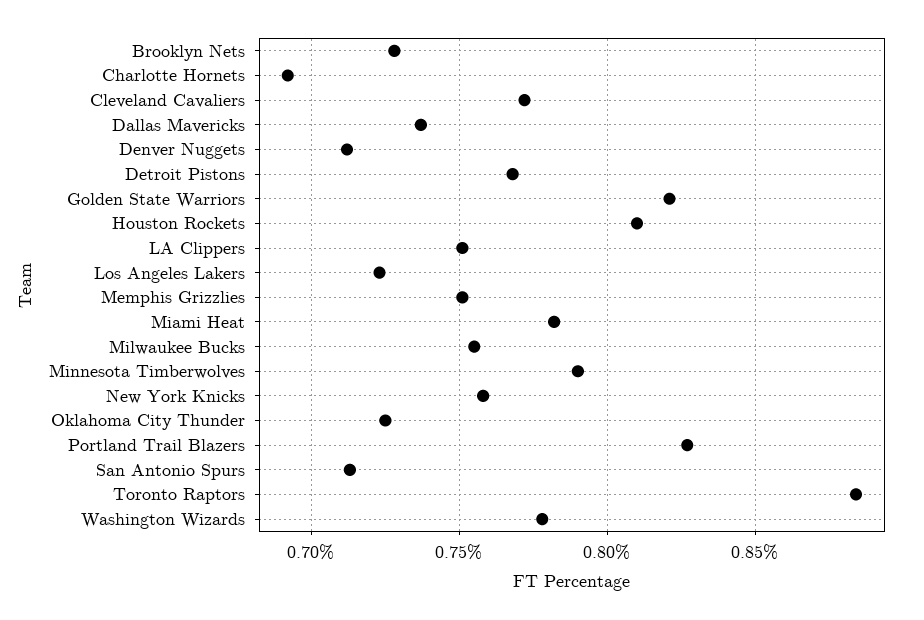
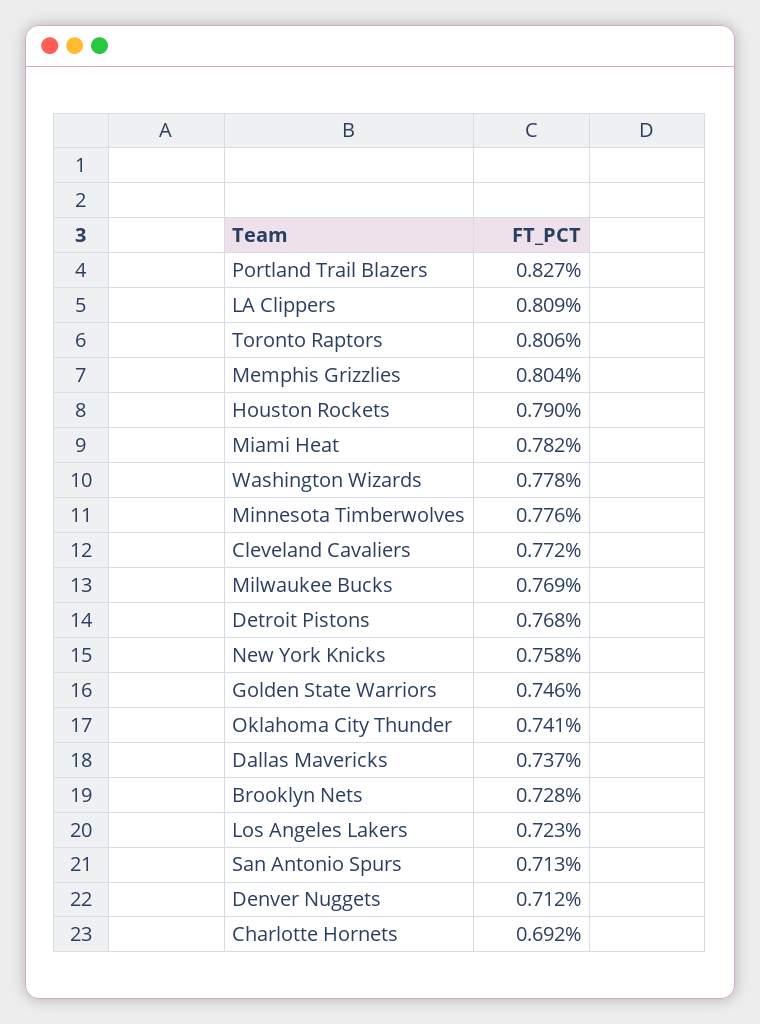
Golden State Warriors: 0.82 -> 0.746
Houston Rockets: 0.81 -> 0.79
LA Clippers: 0.75 -> 0.809
Memphis Grizzlies: 0.75 -> 0.804
Milwaukee Bucks: 0.755 -> 0.769
Minnesota Timberwolves: 0.79 -> 0.776
Oklahoma City Thunder: 0.725 -> 0.741
Toronto Raptors: 0.885 -> 0.806

